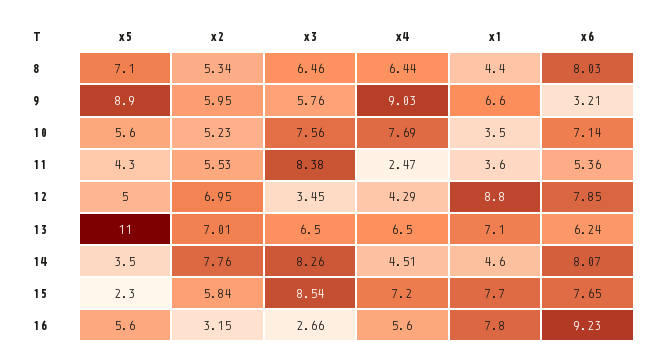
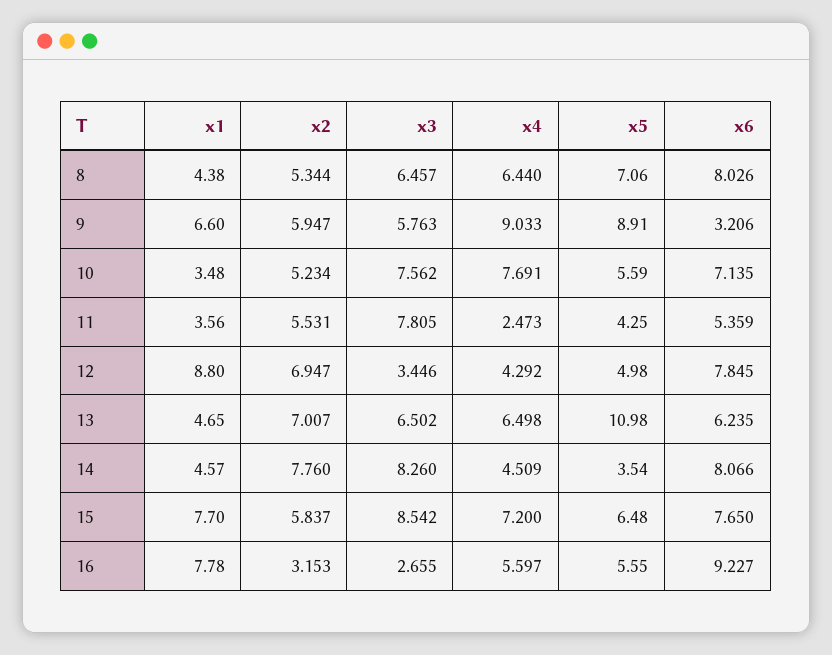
x3, 11: 8.38 -> 7.805
x1, 13: 7.1 -> 4.65
x5, 15: 2.3 -> 6.48

